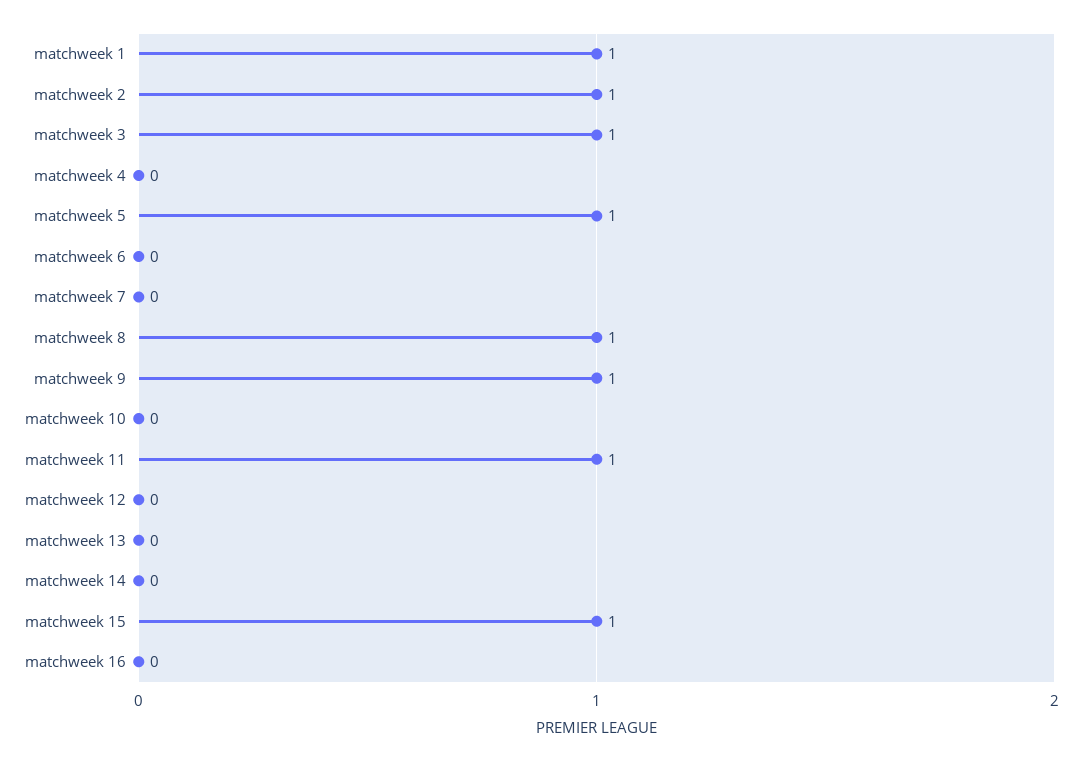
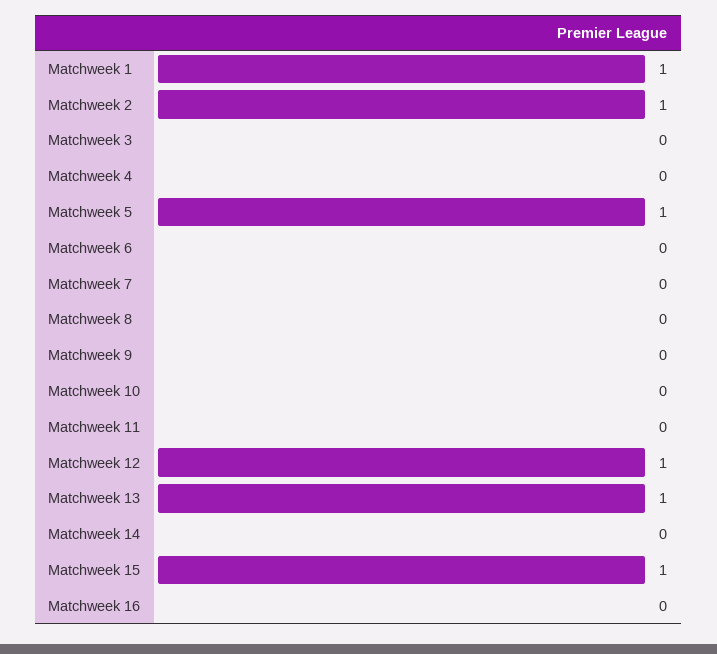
matchweek 3: 1 -> 0
matchweek 8: 1 -> 0
matchweek 9: 1 -> 0
matchweek 11: 1 -> 0
matchweek 12: 0 -> 1
matchweek 13: 0 -> 1

